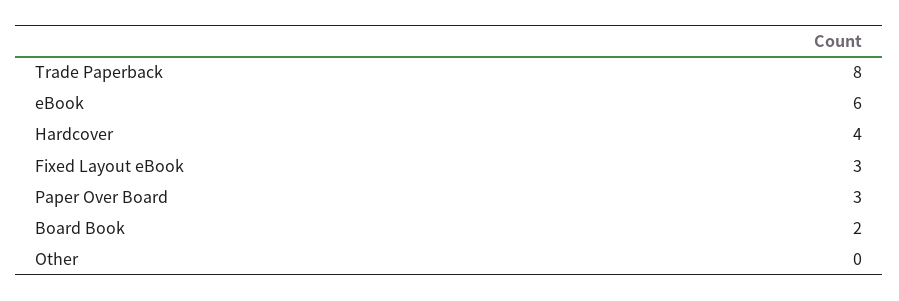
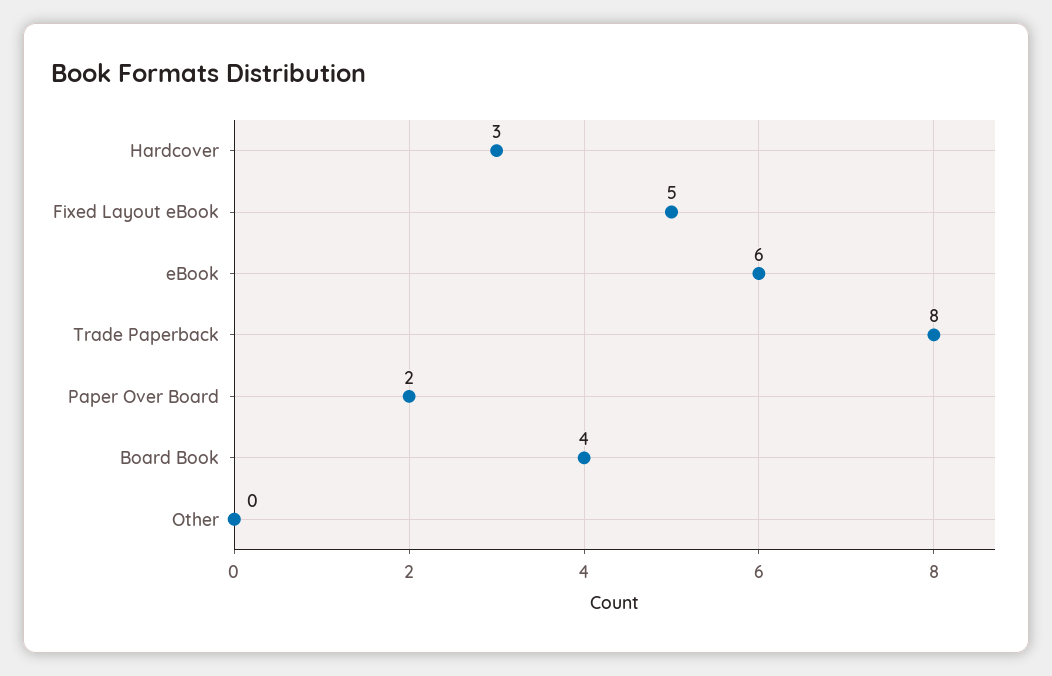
Hardcover: 4 -> 3
Fixed Layout eBook: 3 -> 5
Paper Over Board: 3 -> 2
Board Book: 2 -> 4

